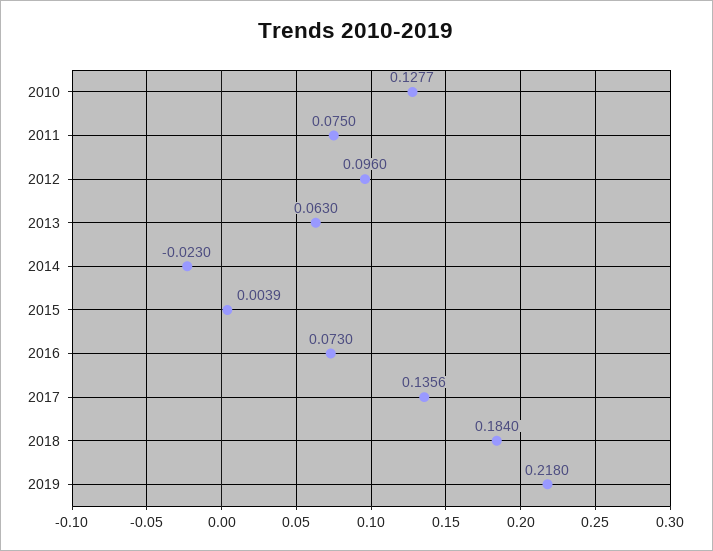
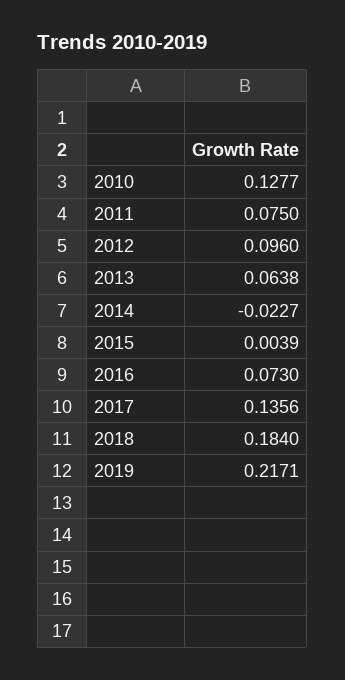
2013: 0.063 -> 0.0638
2014: -0.023 -> -0.0227
2019: 0.218 -> 0.2171

